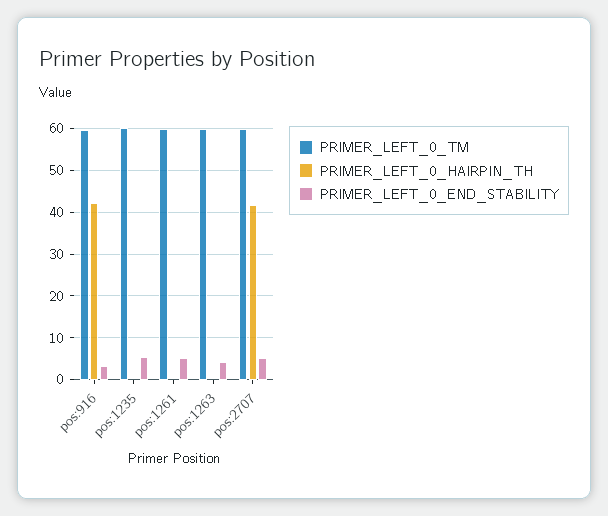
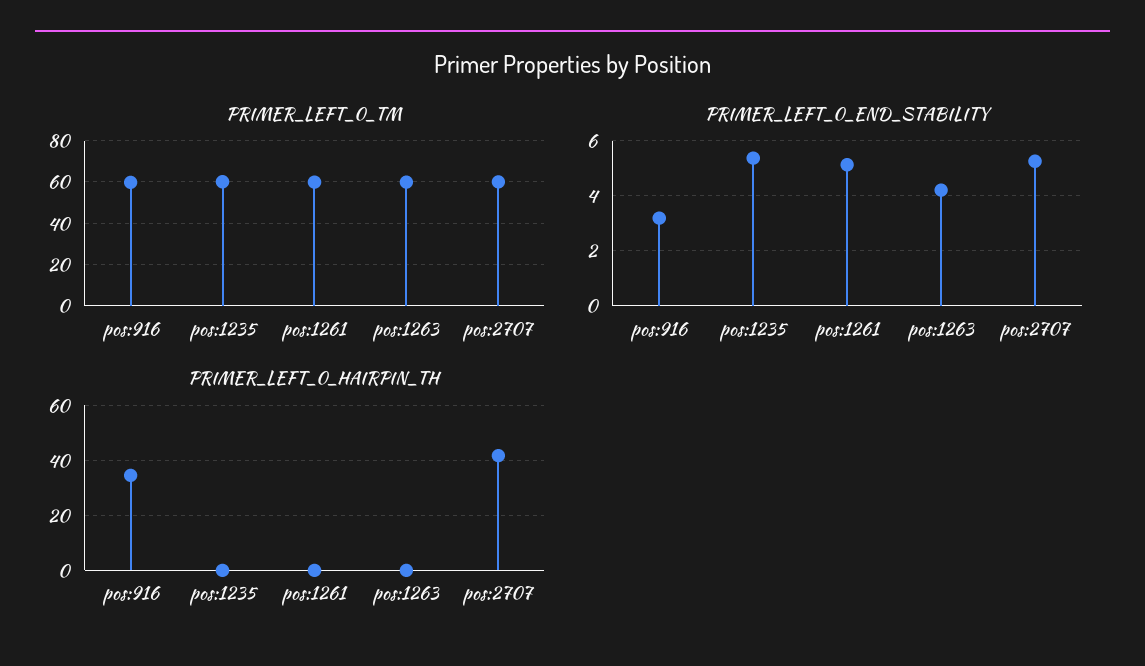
PRIMER_LEFT_0_HAIRPIN_TH, pos:916: 42 -> 35

